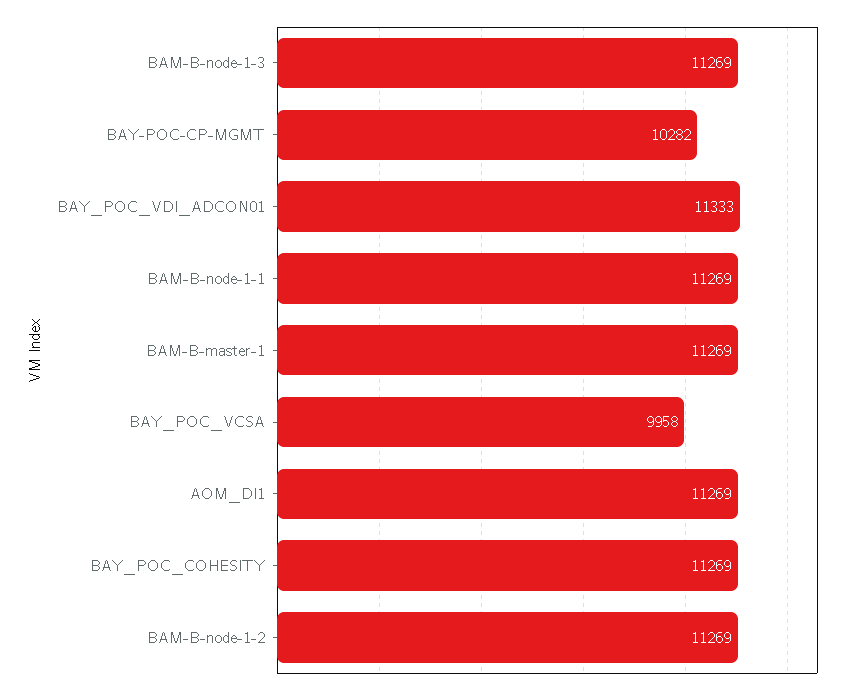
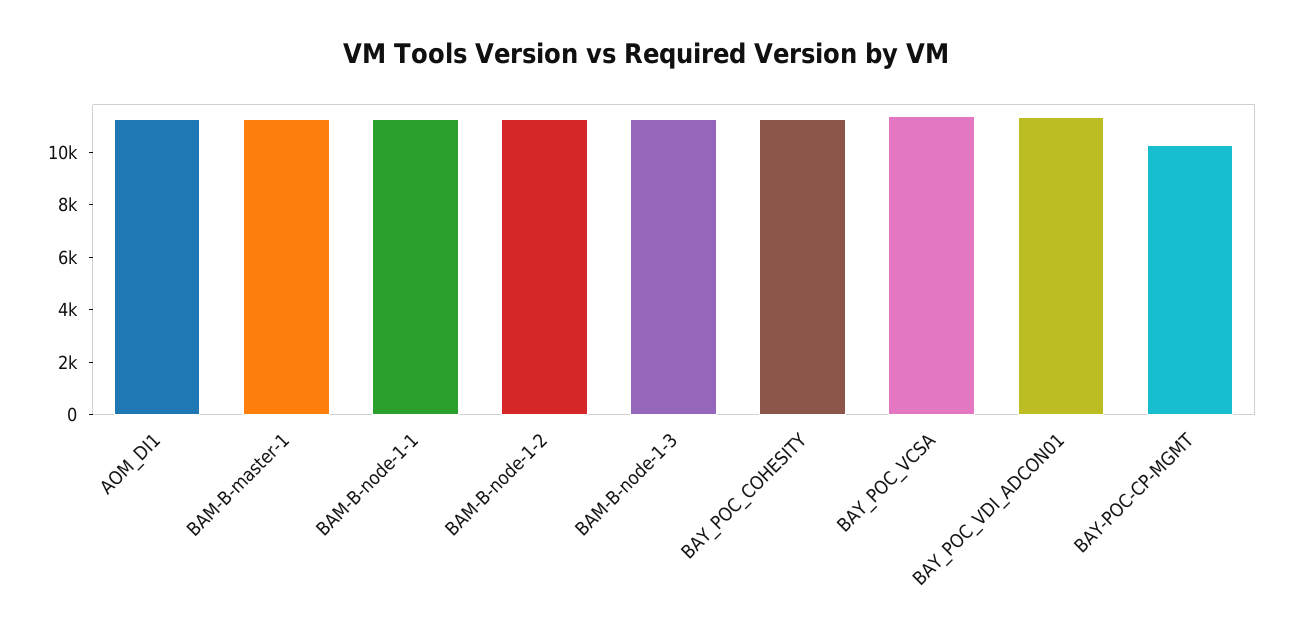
BAY_POC_VCSA: 9958 -> 11500

